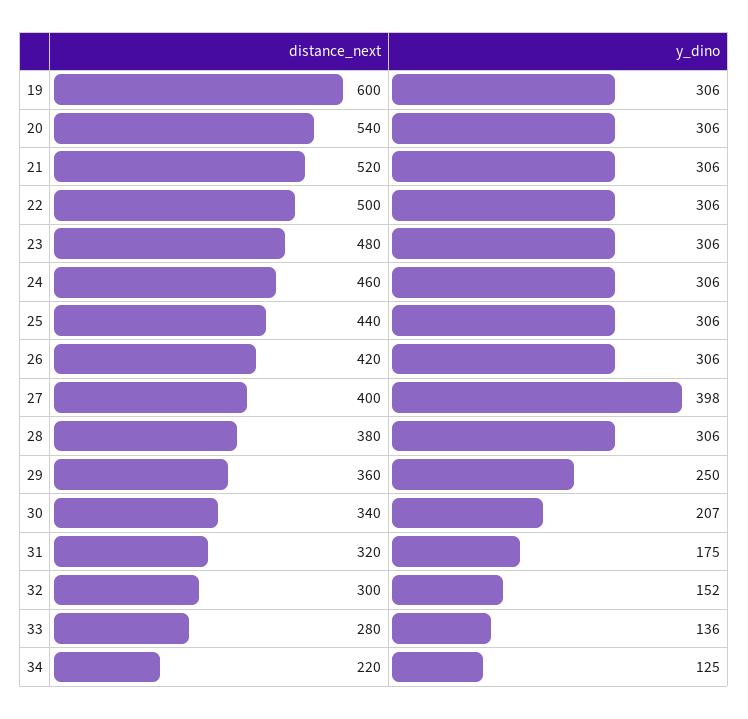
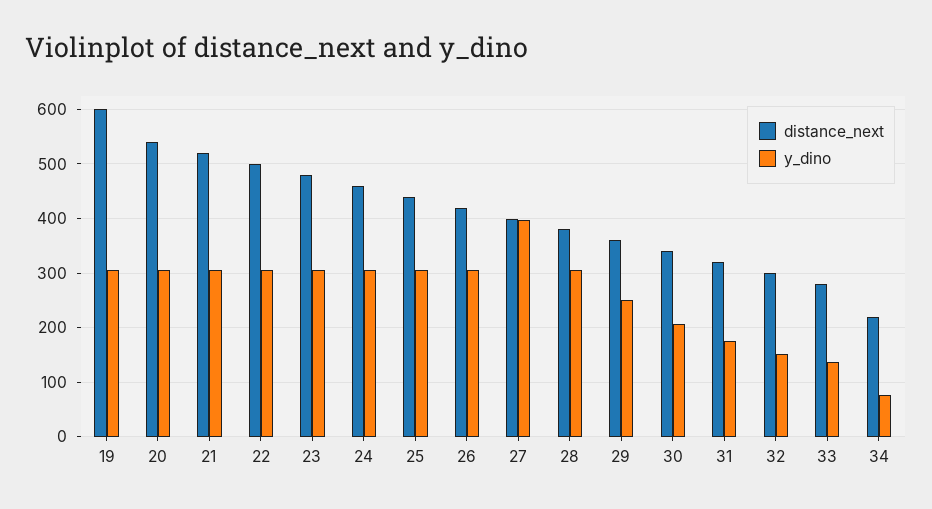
y_dino, 34: 125 -> 80

